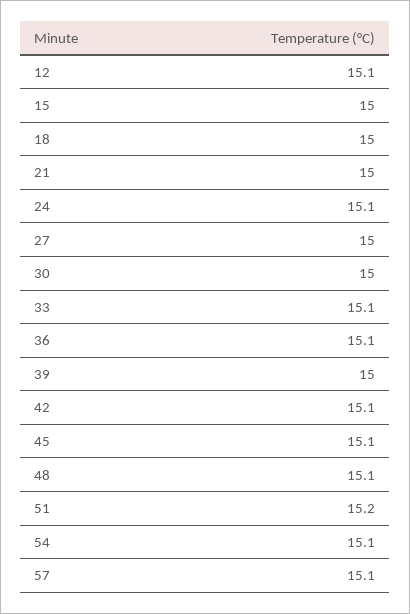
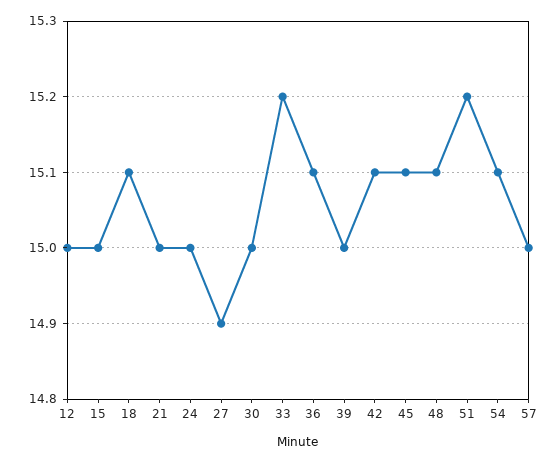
12: 15.1 -> 15
18: 15 -> 15.1
24: 15.1 -> 15
27: 15 -> 14.9
33: 15.1 -> 15.2
57: 15.1 -> 15

